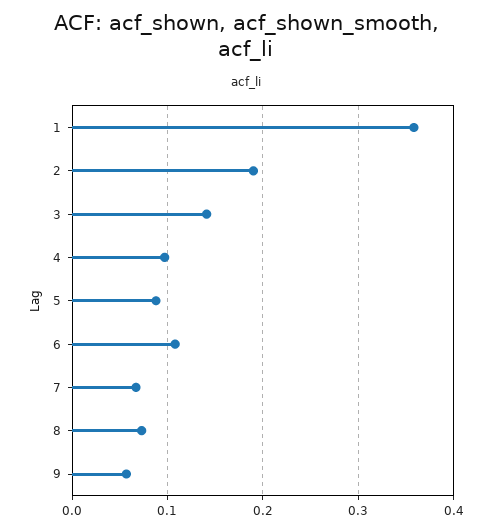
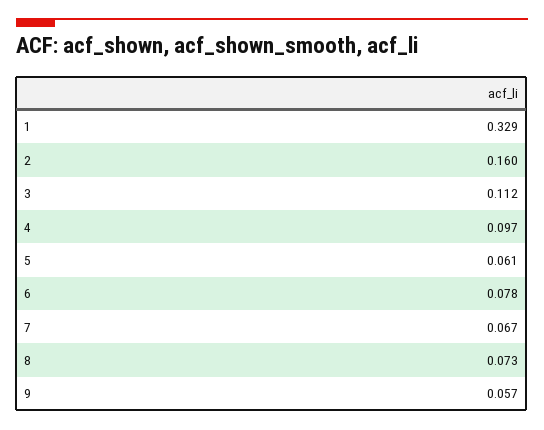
1: 0.36 -> 0.329
2: 0.19 -> 0.16
3: 0.14 -> 0.112
5: 0.09 -> 0.061
6: 0.11 -> 0.078

